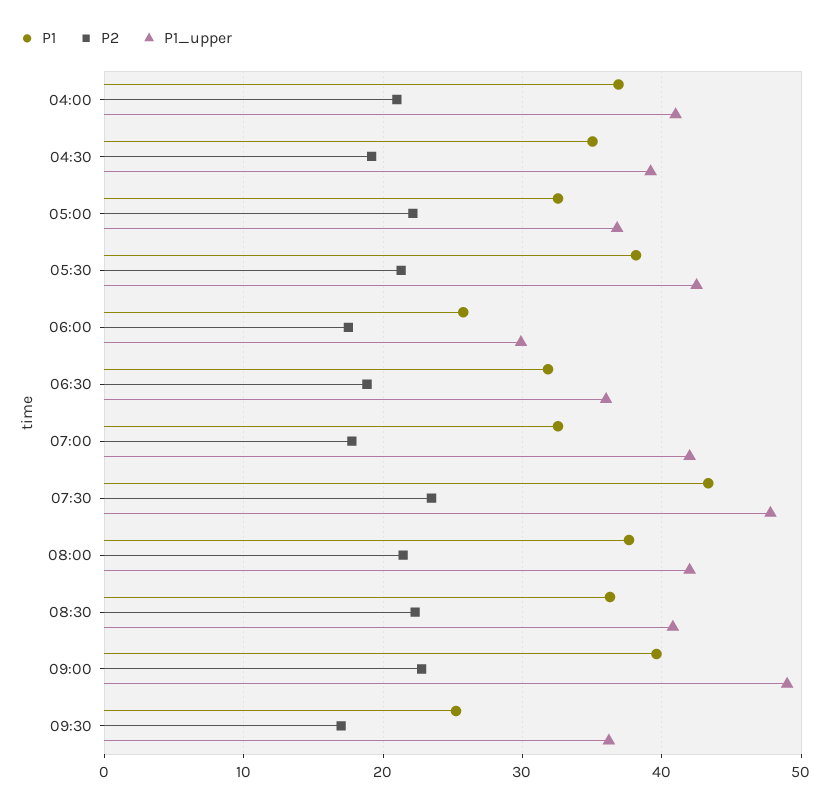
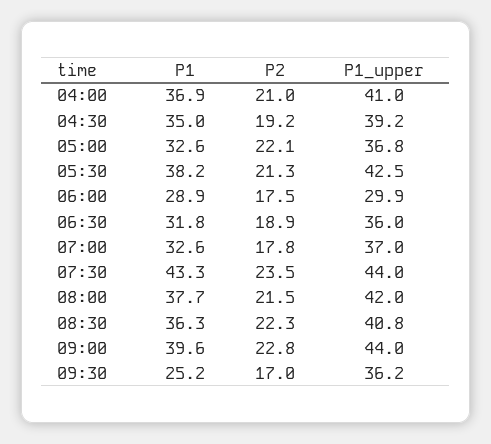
P1, 06:00: 26 -> 28.9
P1_upper, 07:00: 42 -> 37
P1_upper, 07:30: 48 -> 44
P1_upper, 09:00: 49 -> 44

